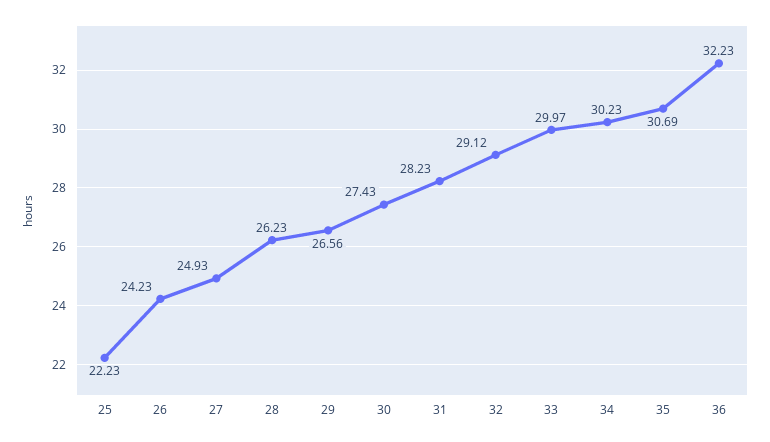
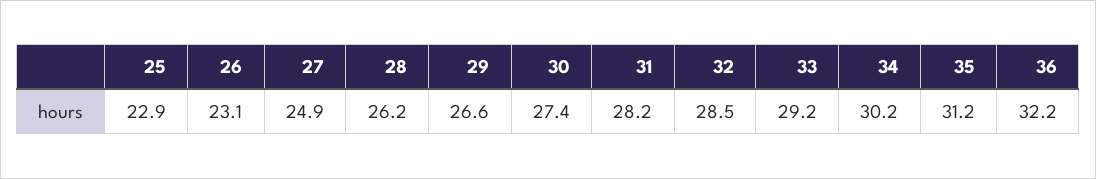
25: 22.23 -> 22.9
26: 24.23 -> 23.1
32: 29.12 -> 28.5
33: 29.97 -> 29.2
35: 30.69 -> 31.2

